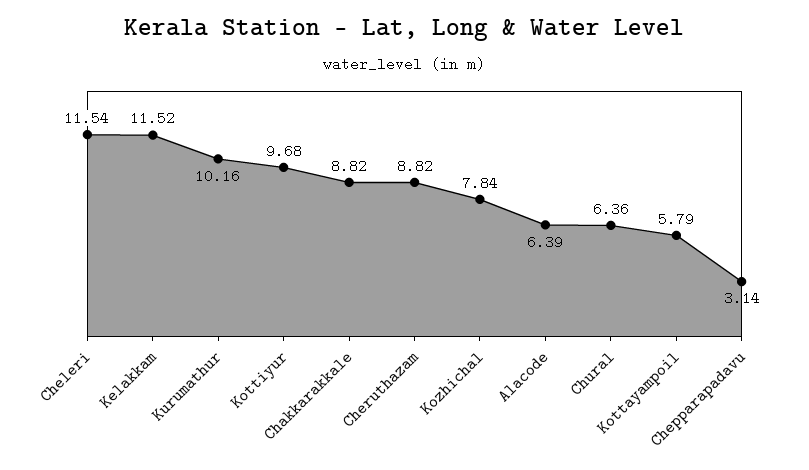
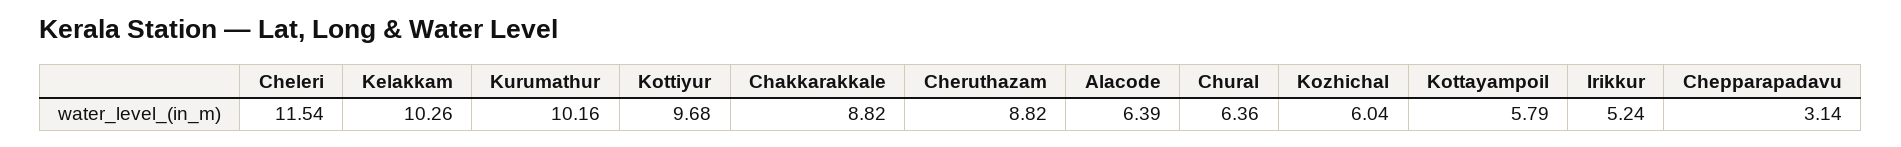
Kelakkam: 11.52 -> 10.26
Kozhichal: 7.84 -> 6.04
Irikkur: none -> 5.24

